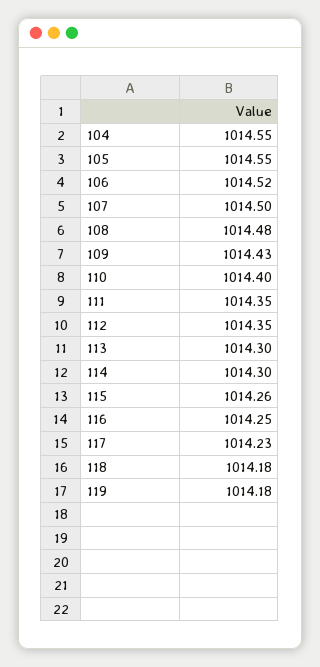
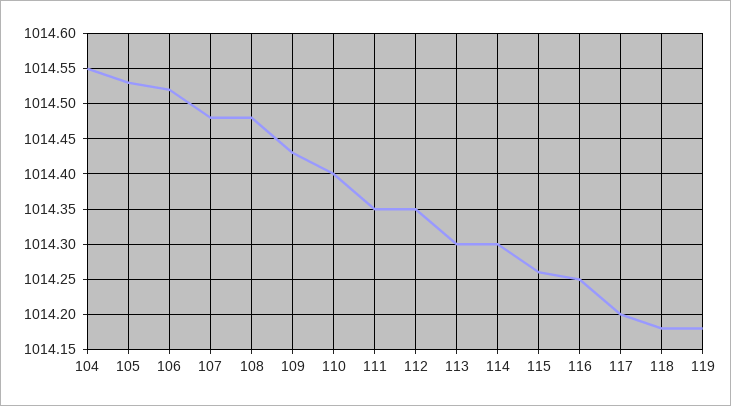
105: 1014.55 -> 1014.53
107: 1014.5 -> 1014.48
117: 1014.23 -> 1014.2

